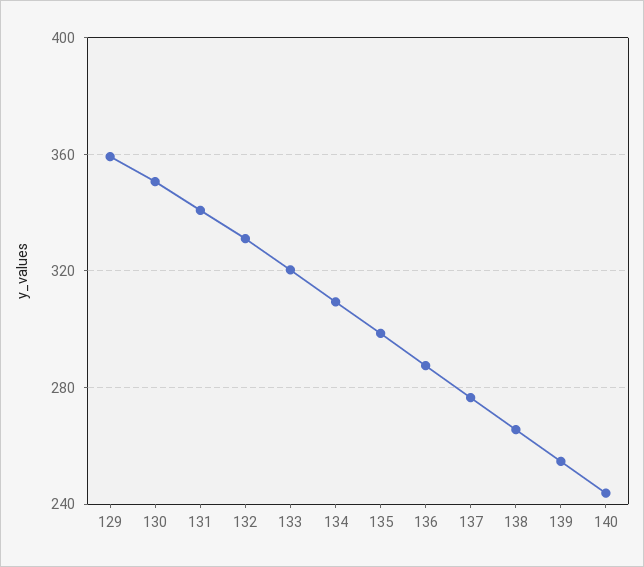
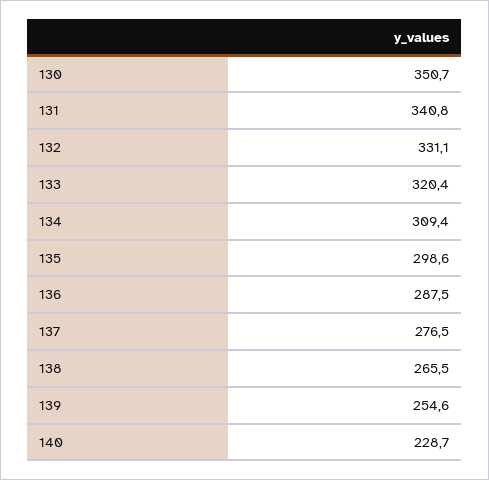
129: 360 -> none
140: 245 -> 228.7

